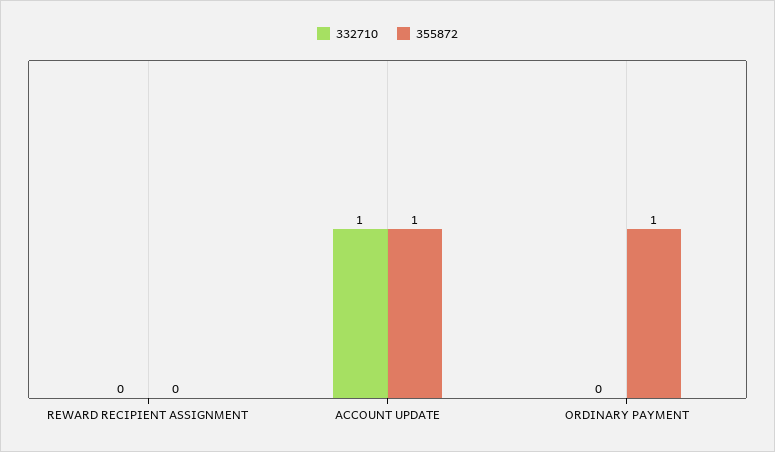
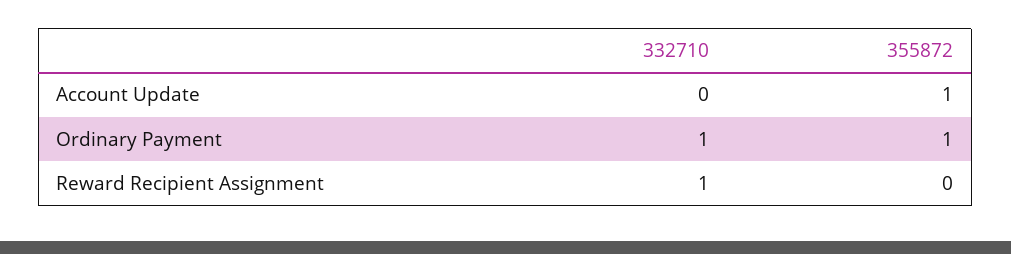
332710, REWARD RECIPIENT ASSIGNMENT: 0 -> 1
332710, ACCOUNT UPDATE: 1 -> 0
332710, ORDINARY PAYMENT: 0 -> 1

